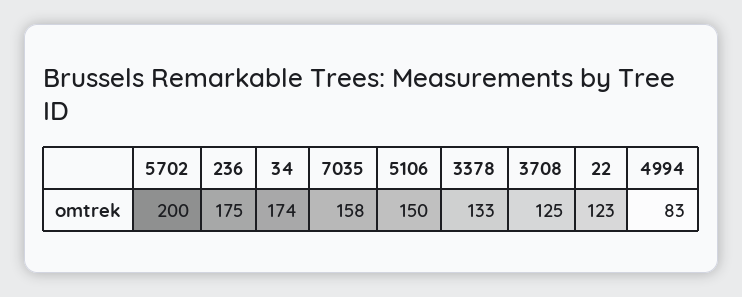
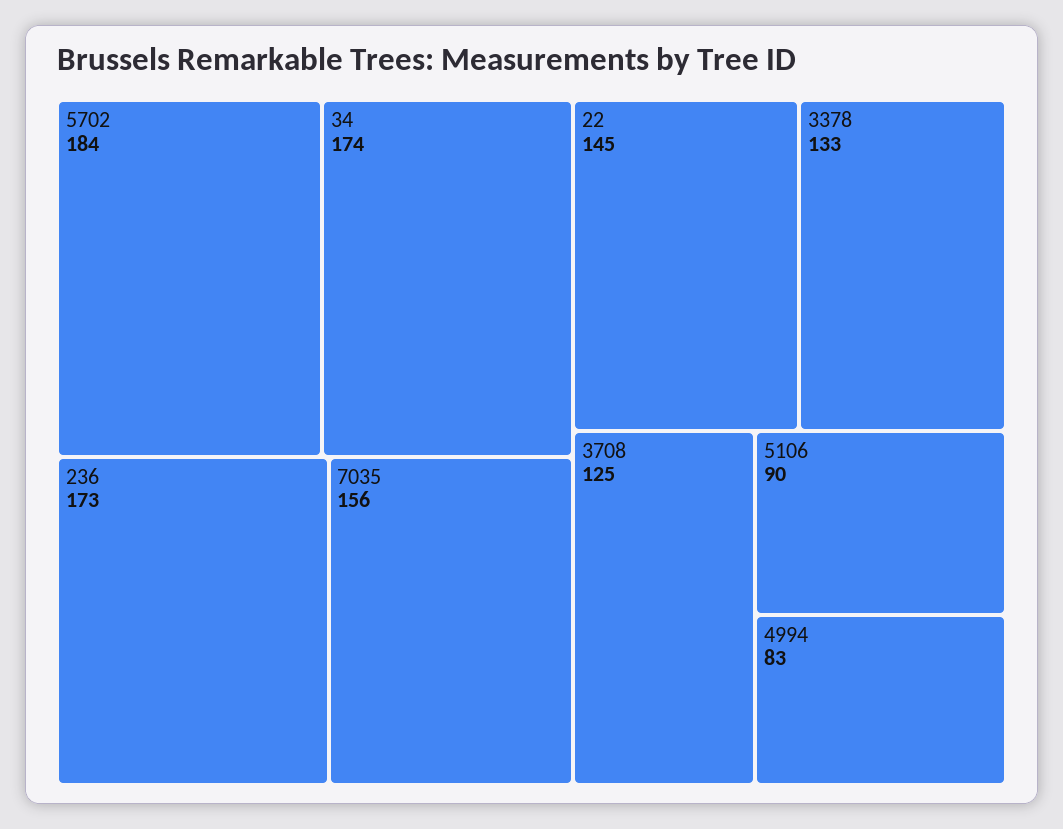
5702: 200 -> 184
236: 175 -> 173
7035: 158 -> 156
5106: 150 -> 90
22: 123 -> 145

